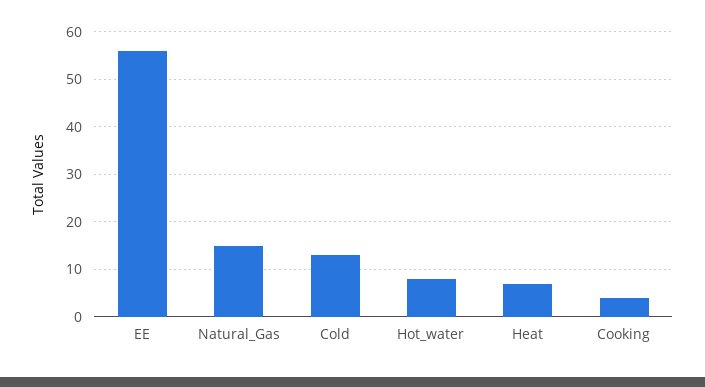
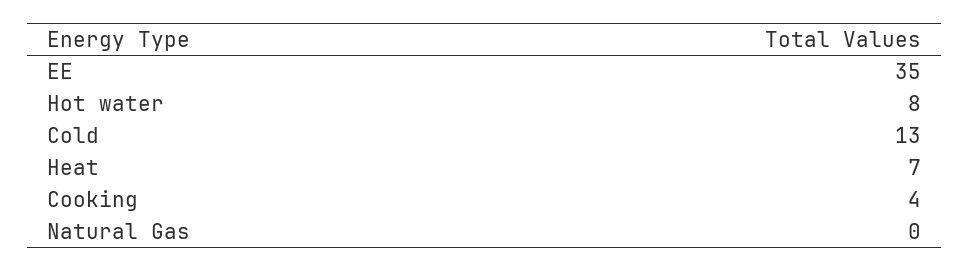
EE: 55 -> 35
Natural_Gas: 15 -> 0

